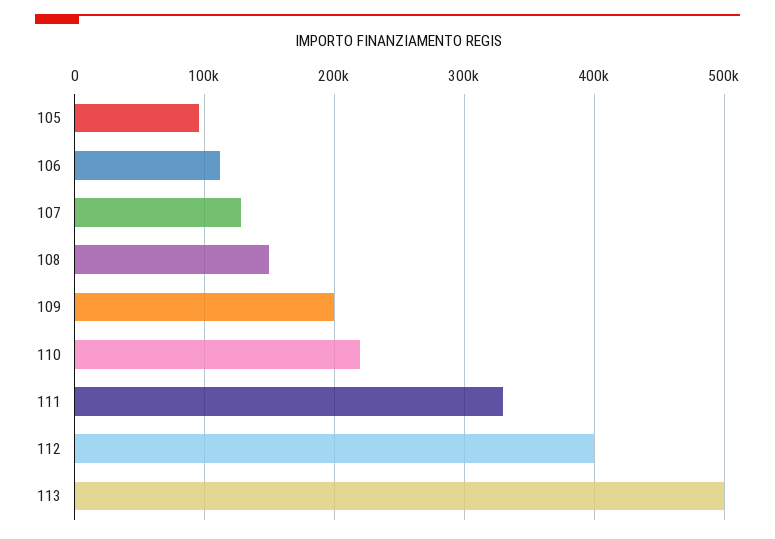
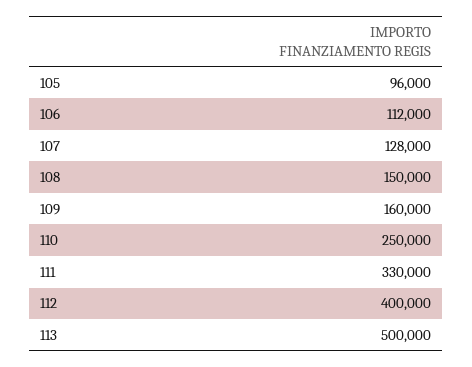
109: 200000 -> 160000
110: 220000 -> 250000

